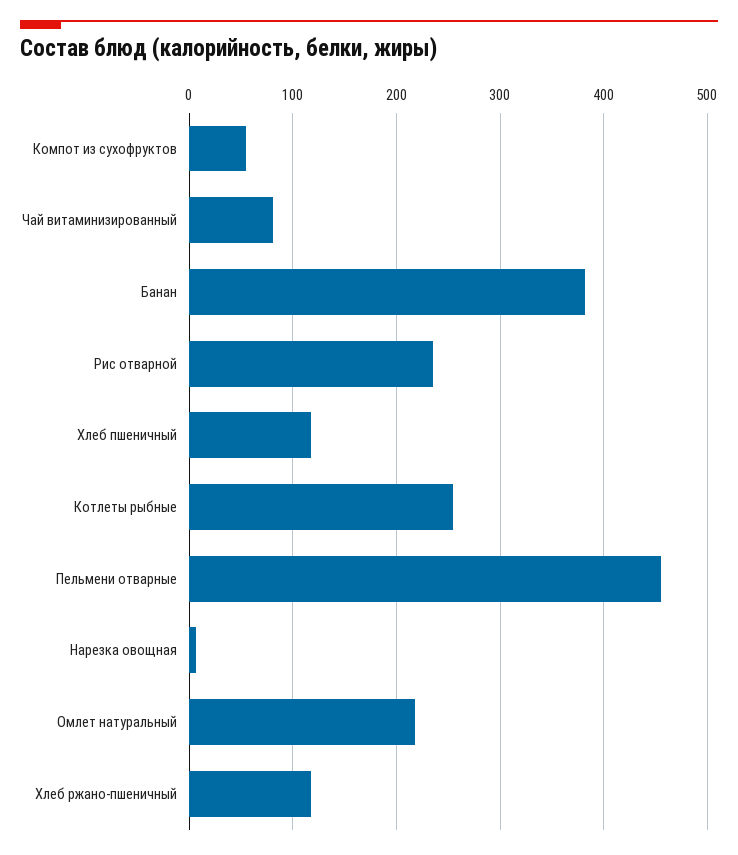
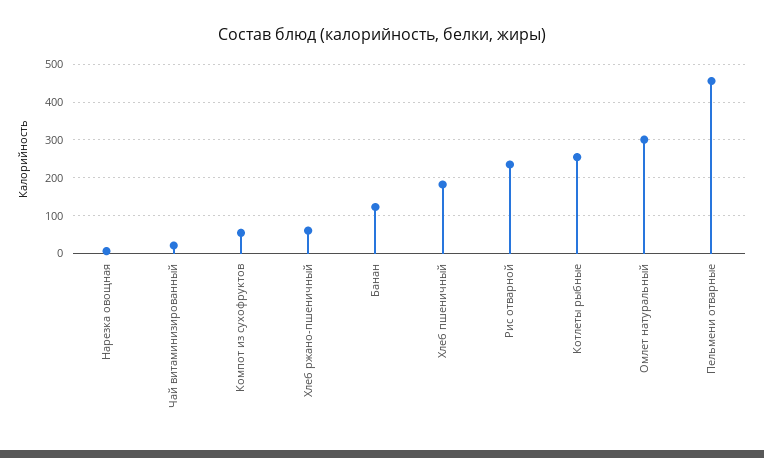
Чай витаминизированный: 80 -> 20
Банан: 380 -> 120
Хлеб пшеничный: 120 -> 180
Омлет натуральный: 220 -> 300
Хлеб ржано-пшеничный: 120 -> 60

